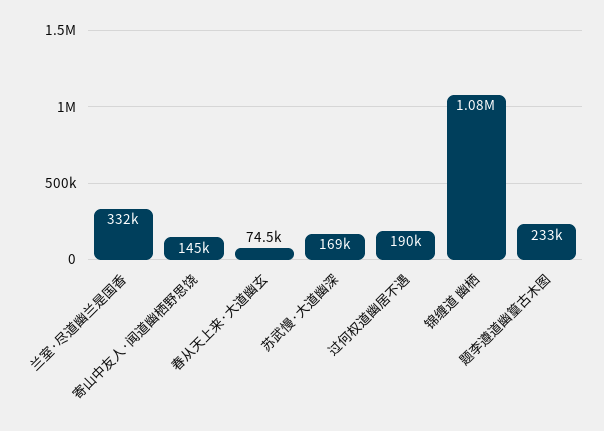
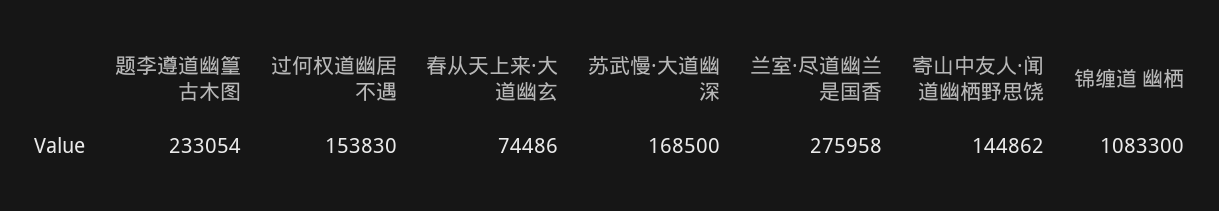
兰室·尽道幽兰是国香: 332000 -> 275958
过何权道幽居不遇: 190000 -> 153830

